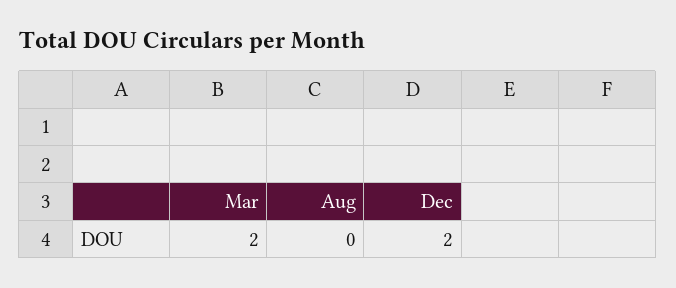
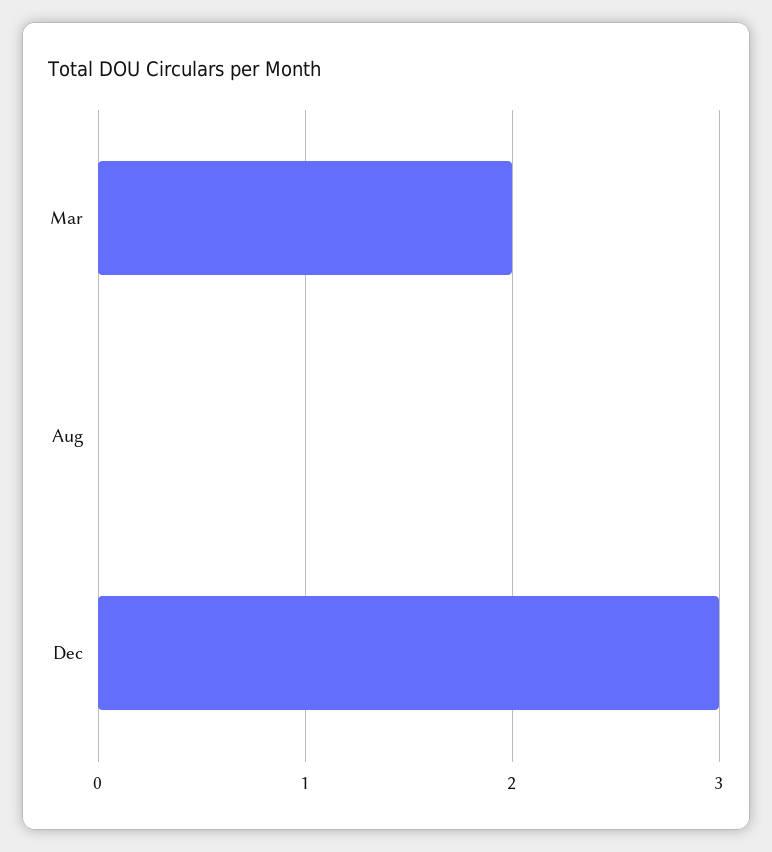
Dec: 2 -> 3

